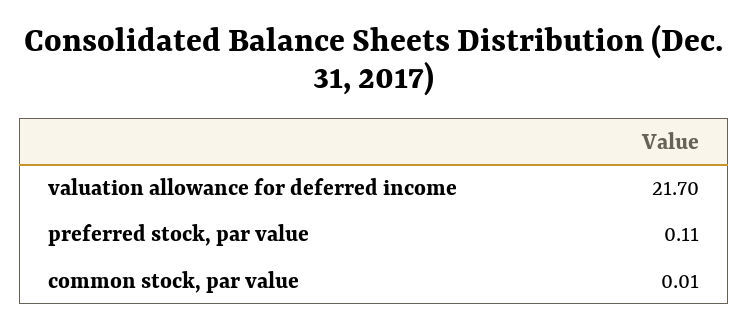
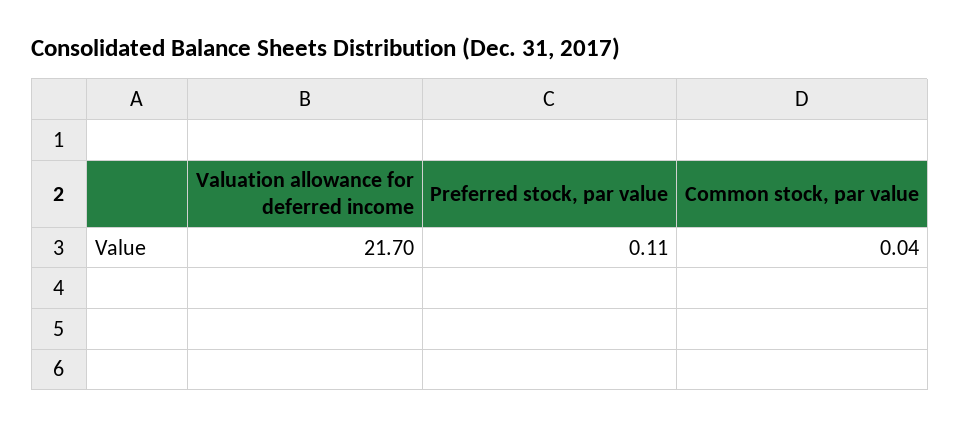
common stock, par value: 0.01 -> 0.04

